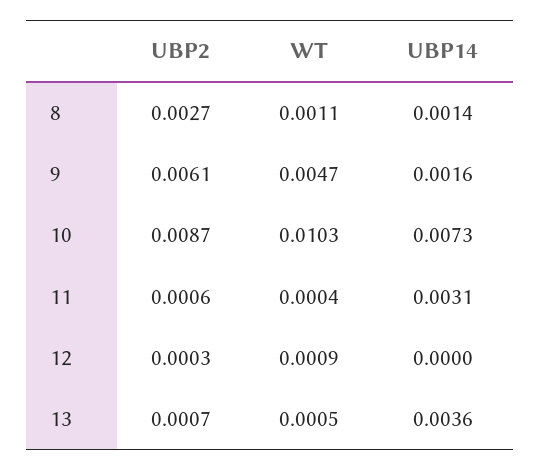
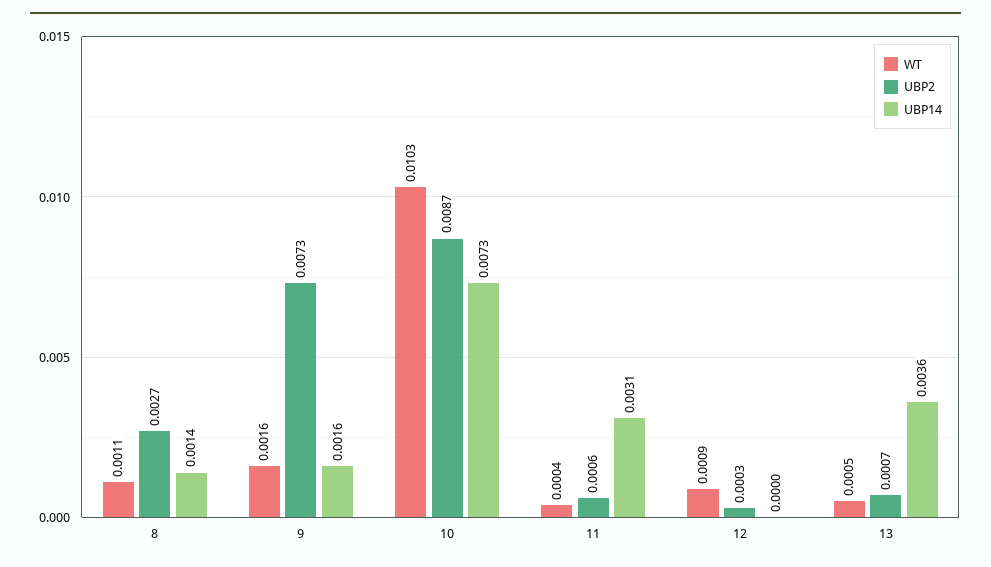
UBP2, 9: 0.0061 -> 0.0073
WT, 9: 0.0047 -> 0.0016

